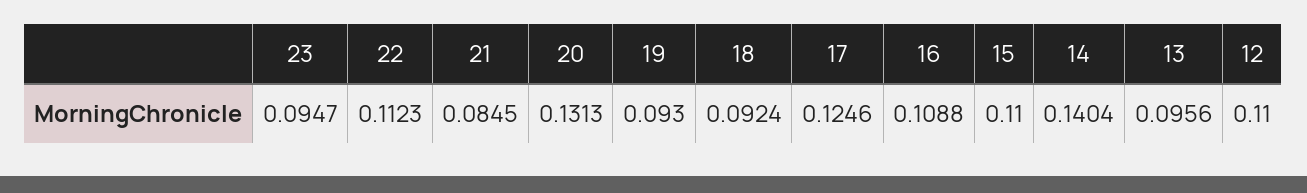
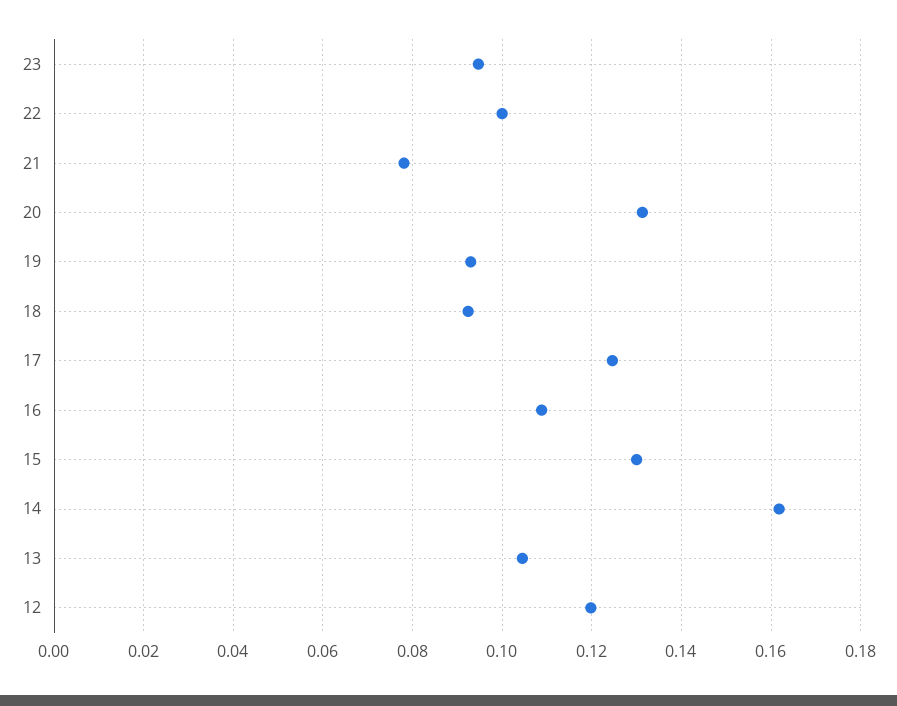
22: 0.1123 -> 0.1
21: 0.0845 -> 0.078
15: 0.11 -> 0.13
14: 0.1404 -> 0.162
13: 0.0956 -> 0.104
12: 0.11 -> 0.12

